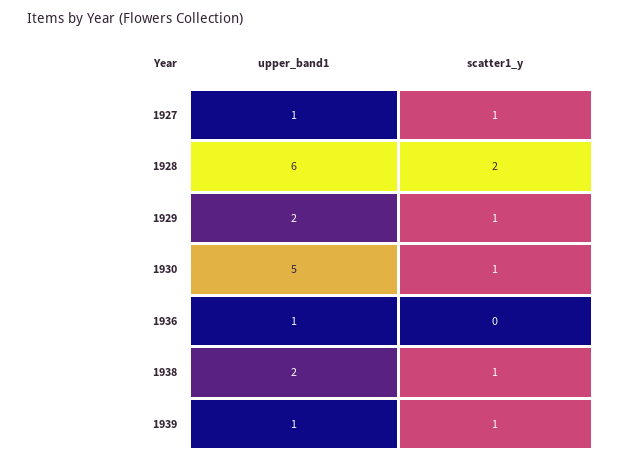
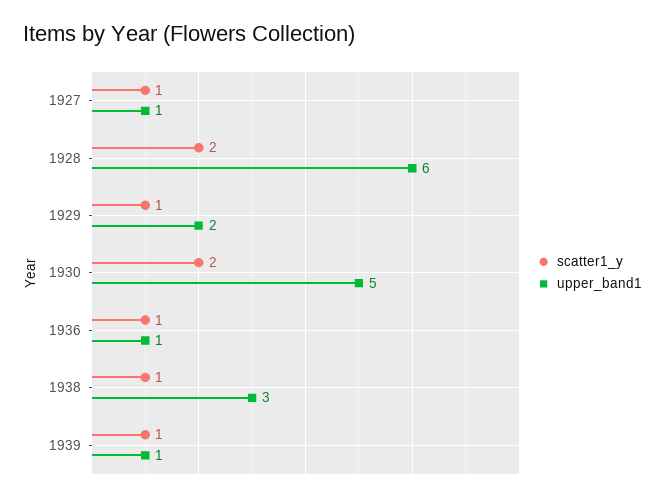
scatter1_y, 1930: 1 -> 2
scatter1_y, 1936: 0 -> 1
upper_band1, 1938: 2 -> 3

